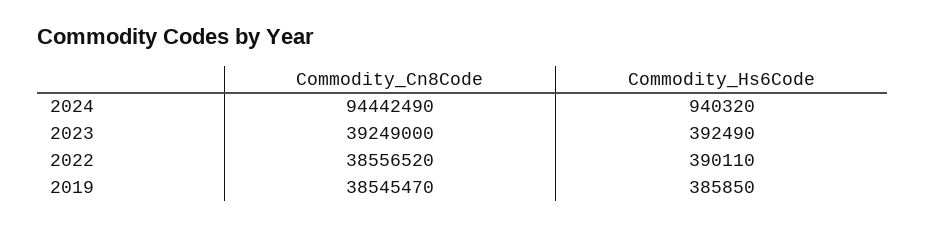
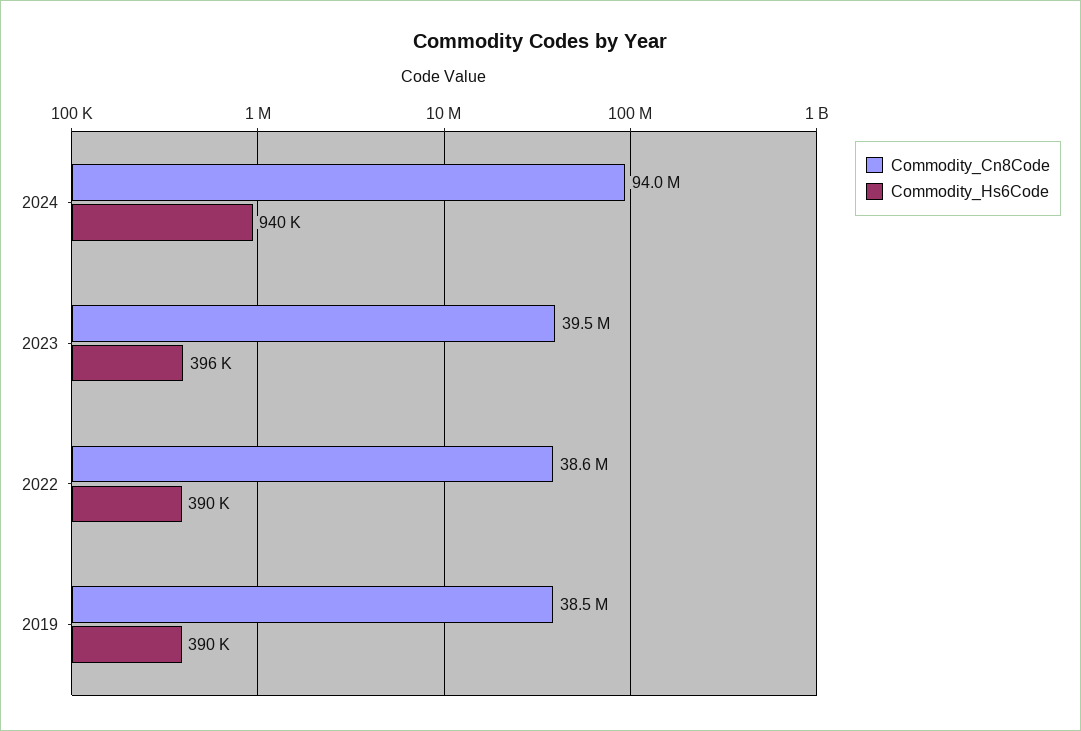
Commodity_Cn8Code, 2024: 94442490 -> 94000000
Commodity_Cn8Code, 2023: 39249000 -> 39500000
Commodity_Hs6Code, 2023: 392490 -> 396000
Commodity_Hs6Code, 2019: 385850 -> 390000

